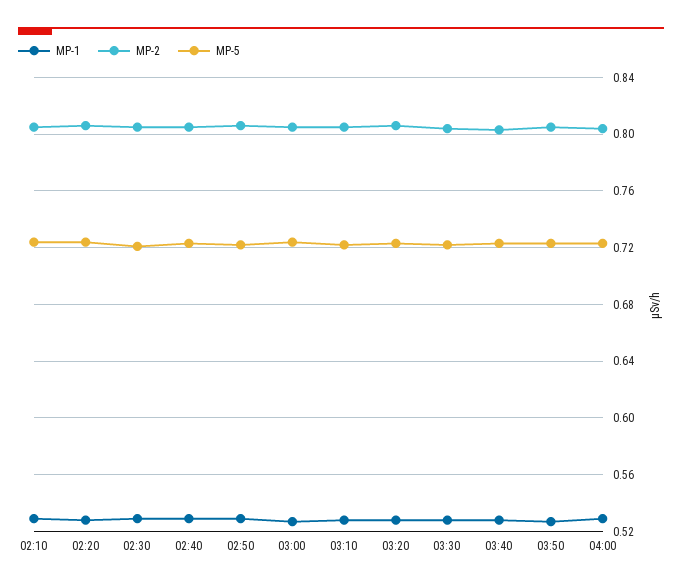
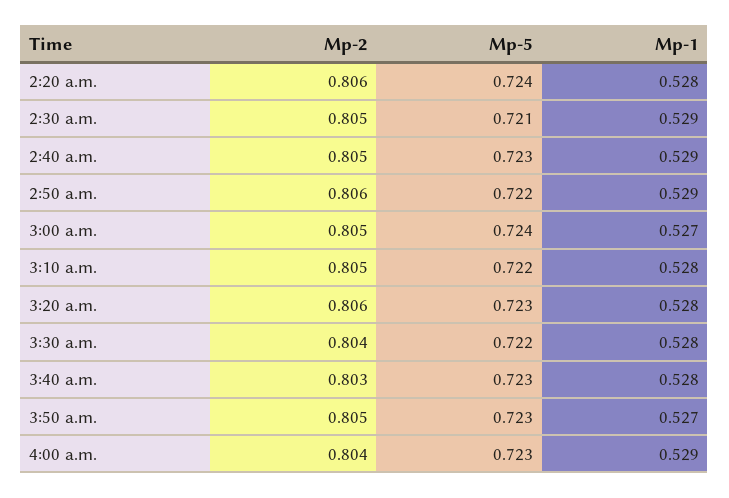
MP-1, 02:10: 0.53 -> none
MP-2, 02:10: 0.805 -> none
MP-5, 02:10: 0.725 -> none

